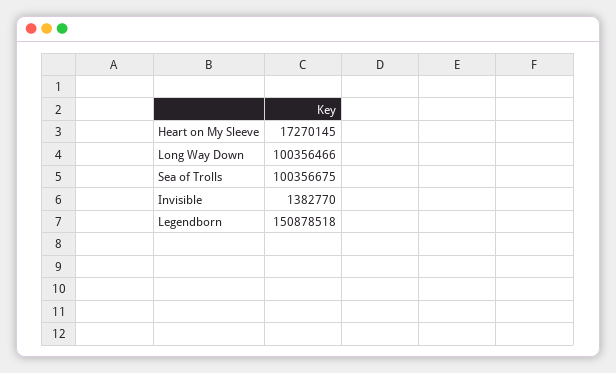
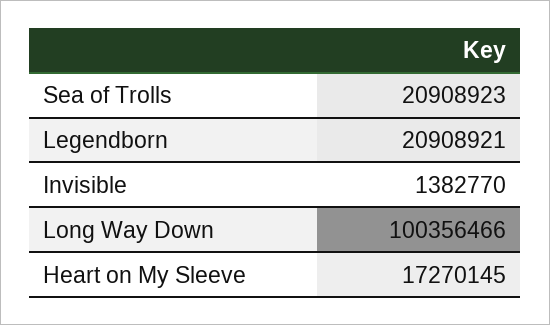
Sea of Trolls: 100356675 -> 20908923
Legendborn: 150878518 -> 20908921

